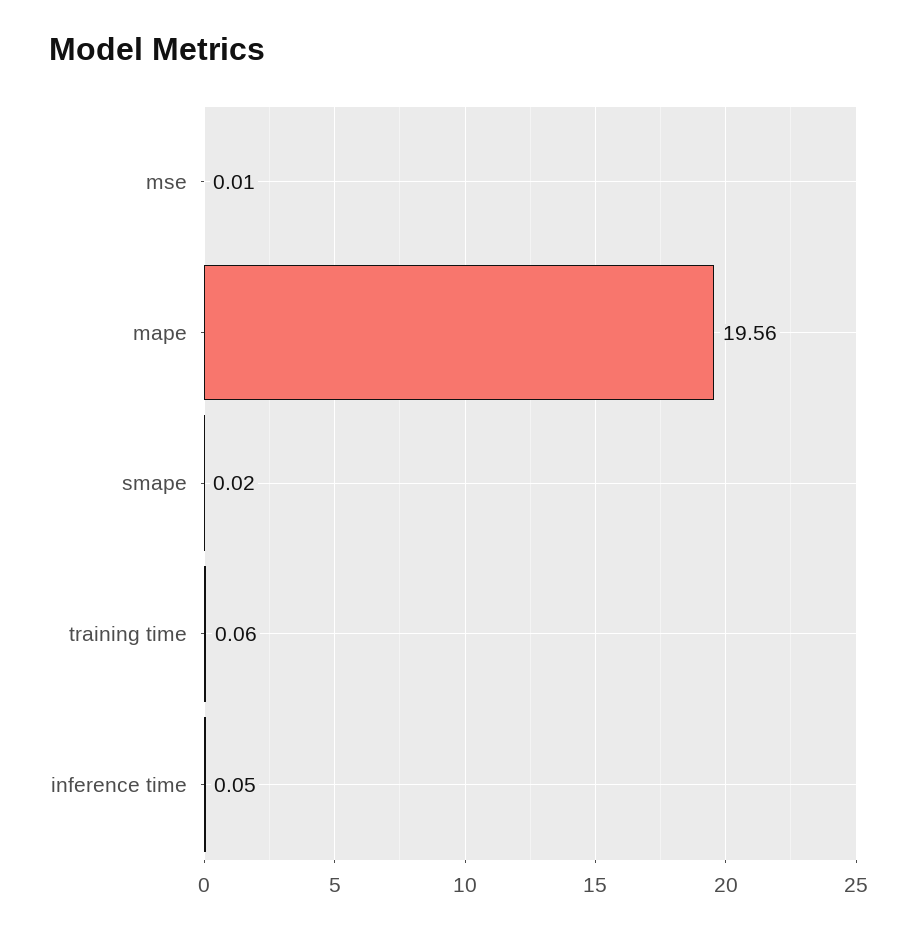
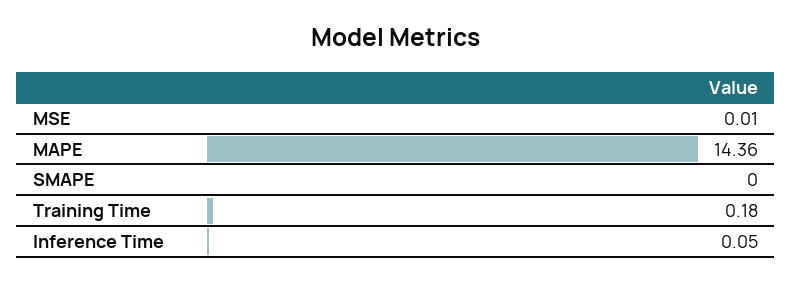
mape: 19.56 -> 14.36
smape: 0.02 -> 0
training time: 0.06 -> 0.18

